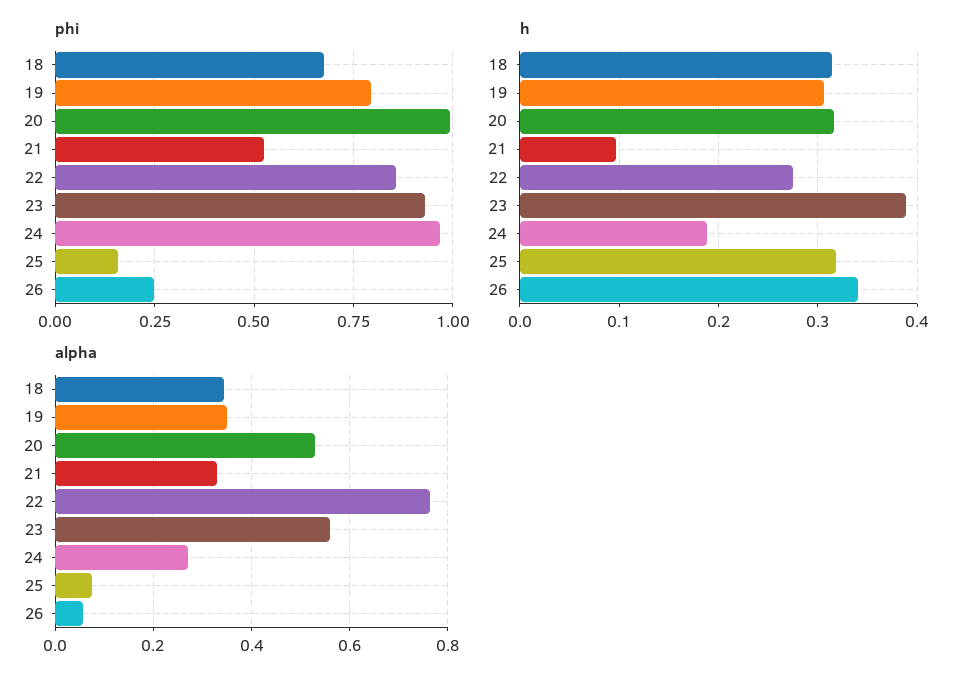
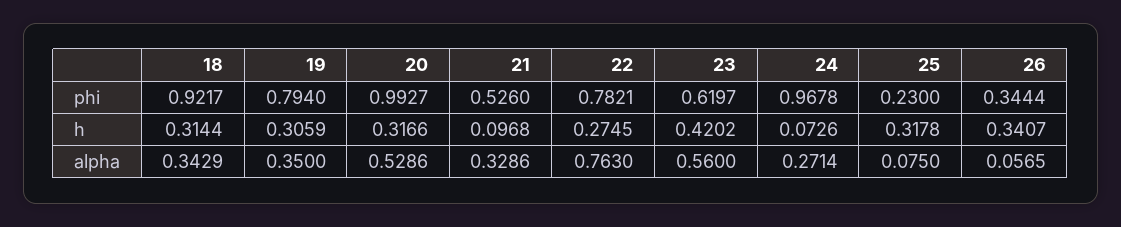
phi, 18: 0.675 -> 0.9217
phi, 22: 0.85 -> 0.7821
phi, 23: 0.925 -> 0.6197
phi, 25: 0.15 -> 0.23
phi, 26: 0.25 -> 0.3444
h, 23: 0.39 -> 0.4202
h, 24: 0.19 -> 0.0726

